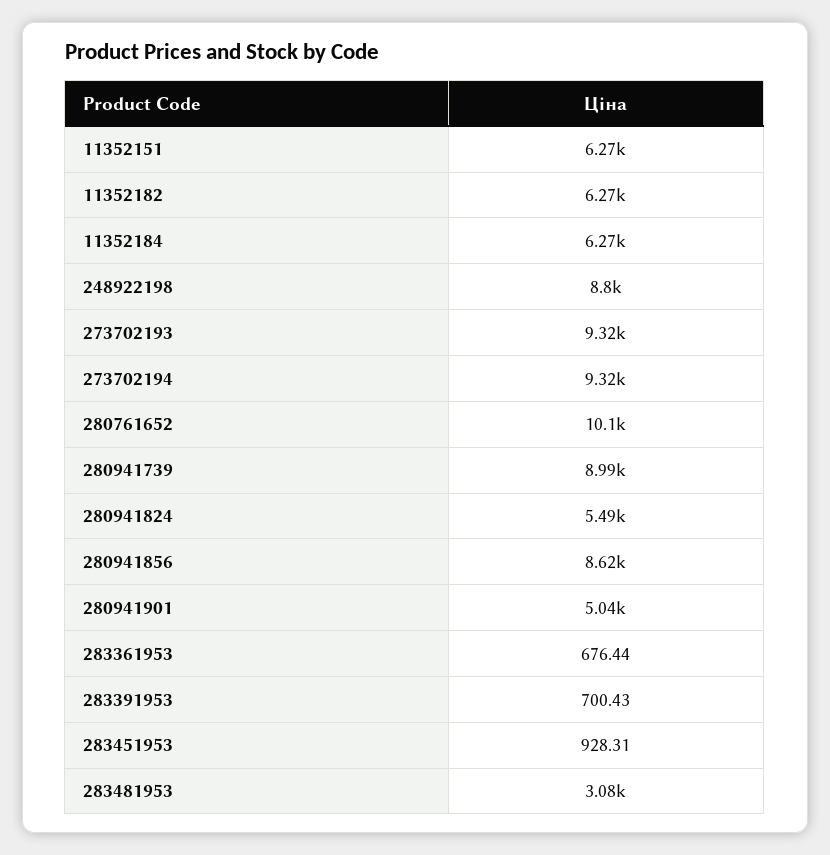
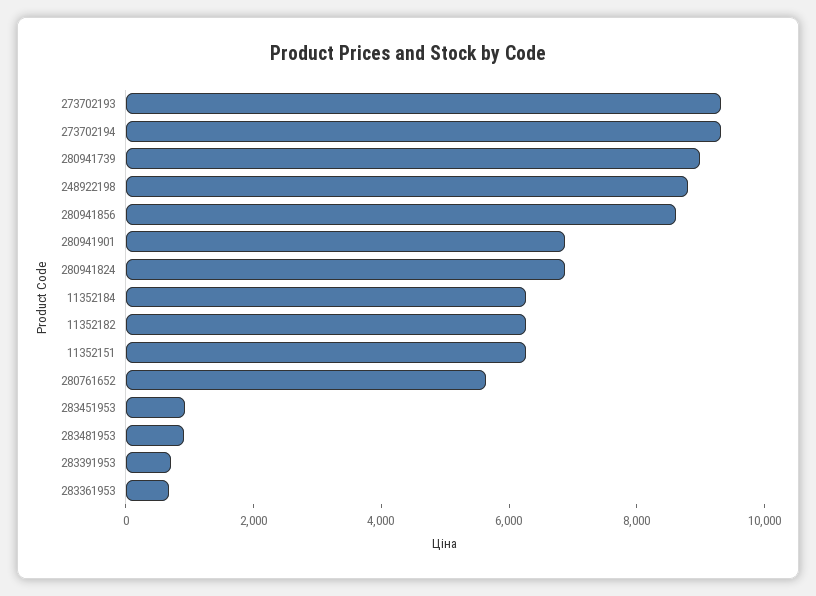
280761652: 10100 -> 5500
280941824: 5490 -> 7000
280941901: 5040 -> 7000
283481953: 3080 -> 1000

